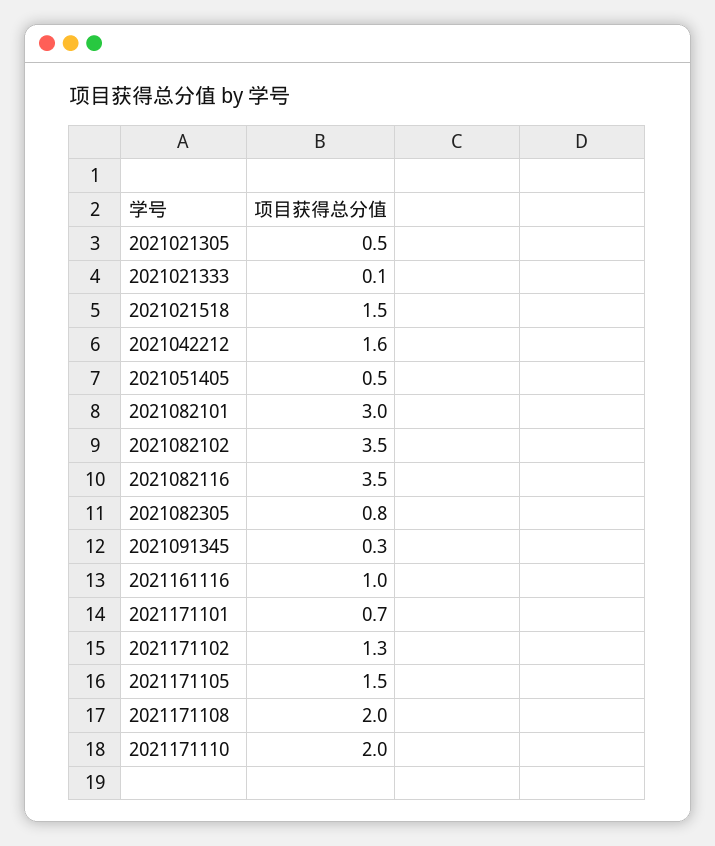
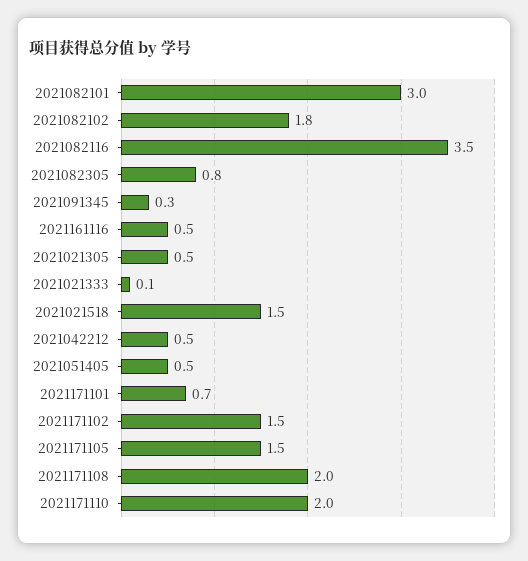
2021042212: 1.6 -> 0.5
2021082102: 3.5 -> 1.8
2021161116: 1 -> 0.5
2021171102: 1.3 -> 1.5

